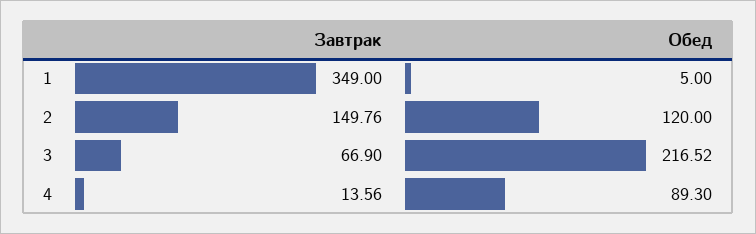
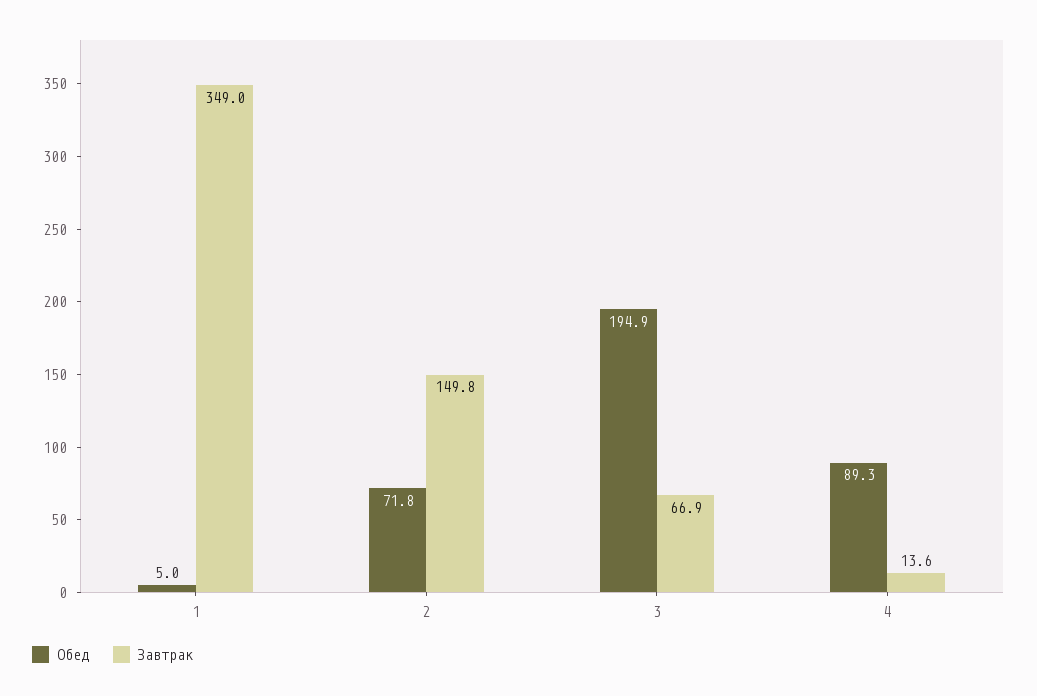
Обед, 2: 120 -> 71.8
Обед, 3: 216.52 -> 194.9

